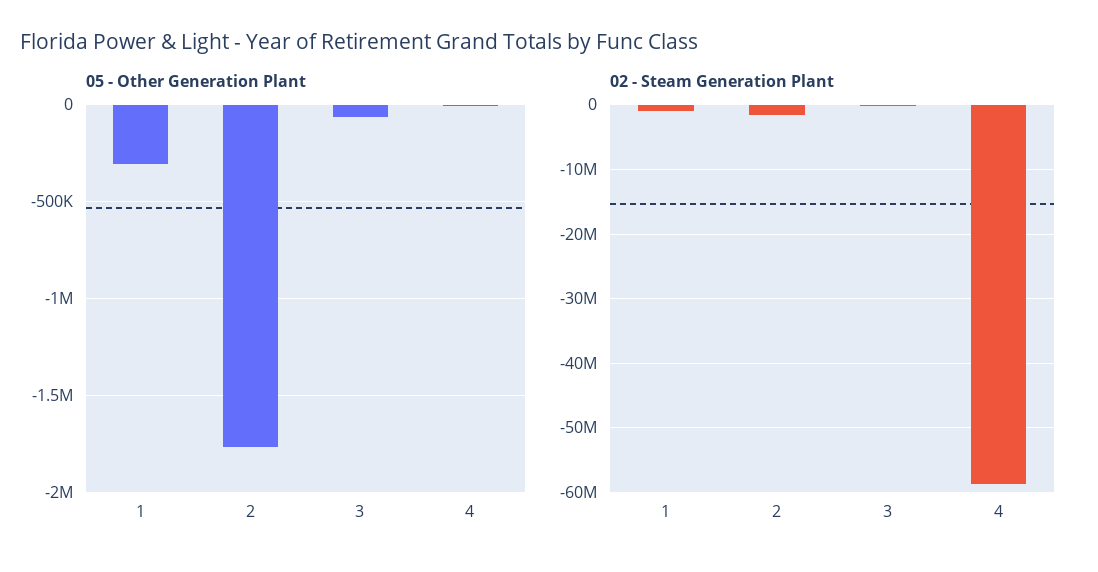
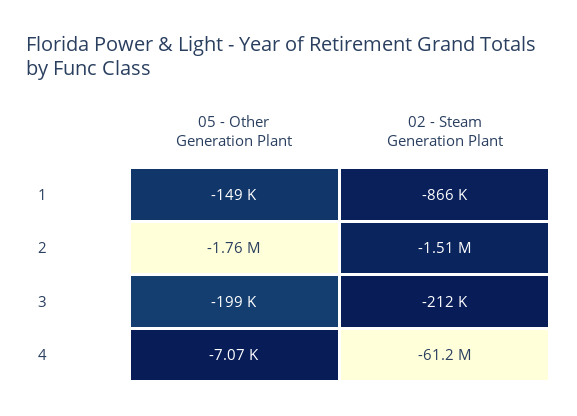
05 - Other Generation Plant, 1: -300000 -> -149000
05 - Other Generation Plant, 3: -50000 -> -199000
02 - Steam Generation Plant, 4: -59000000 -> -61200000

